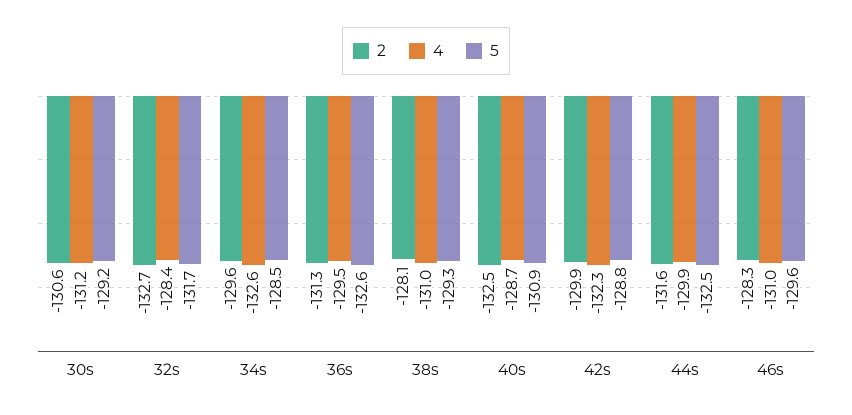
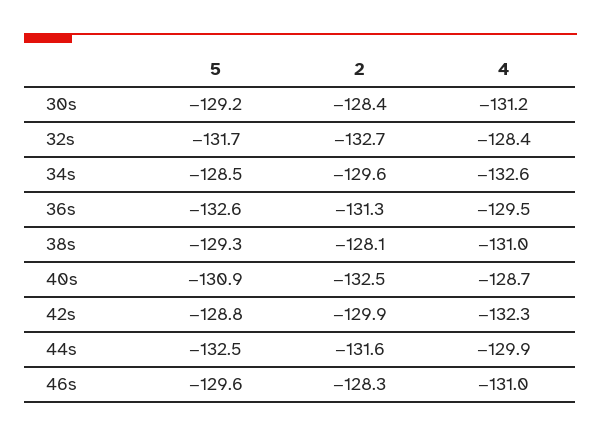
2, 30s: -130.6 -> -128.4

